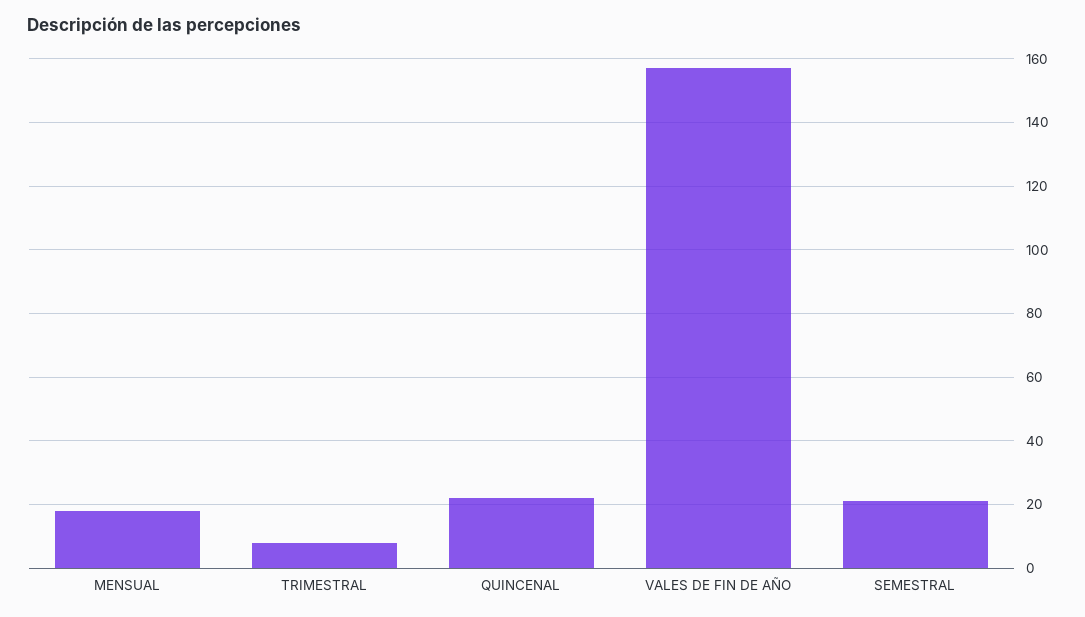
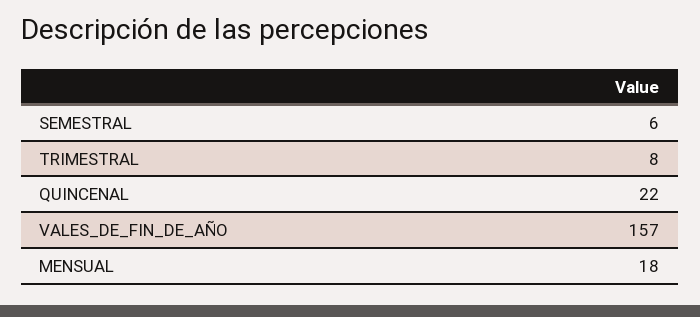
SEMESTRAL: 20 -> 6

